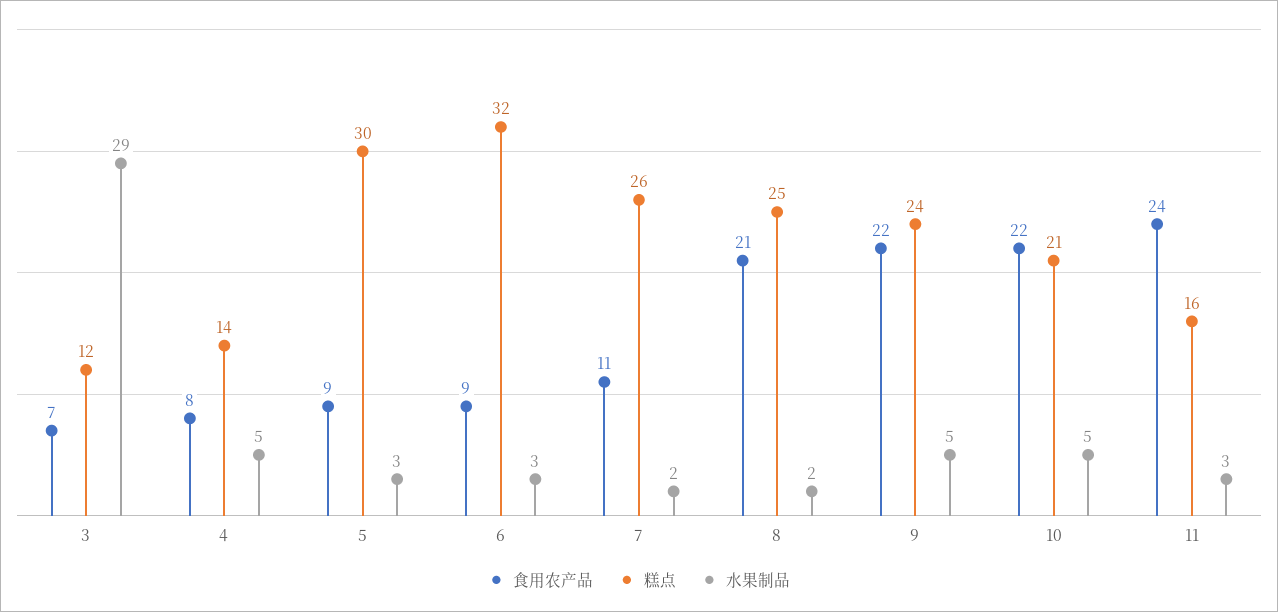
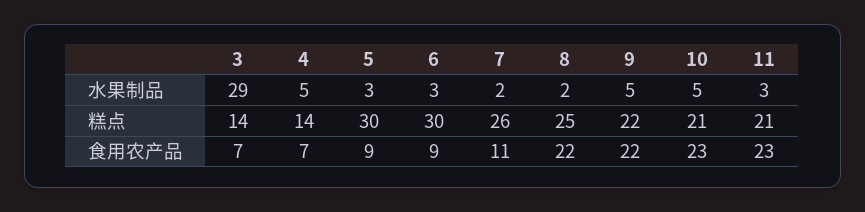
糕点, 3: 12 -> 14
食用农产品, 4: 8 -> 7
糕点, 6: 32 -> 30
食用农产品, 8: 21 -> 22
糕点, 9: 24 -> 22
食用农产品, 10: 22 -> 23
食用农产品, 11: 24 -> 23
糕点, 11: 16 -> 21

